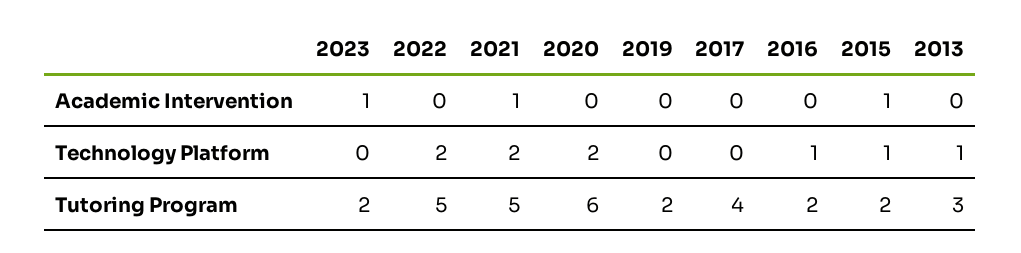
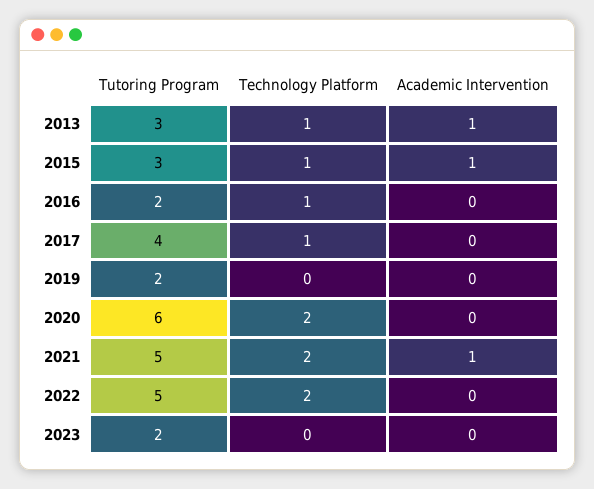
2023, Academic Intervention: 1 -> 0
2013, Academic Intervention: 0 -> 1
2017, Technology Platform: 0 -> 1
2015, Tutoring Program: 2 -> 3

